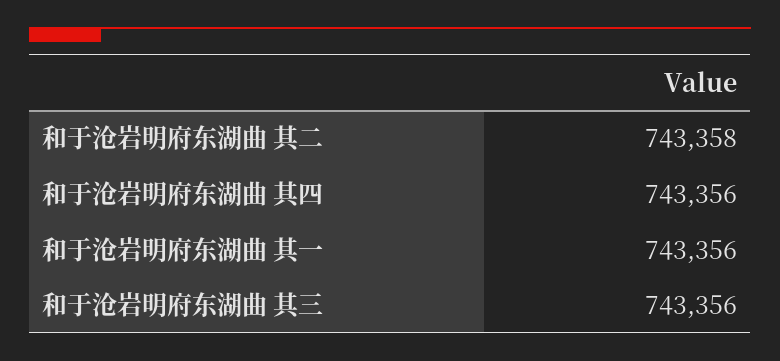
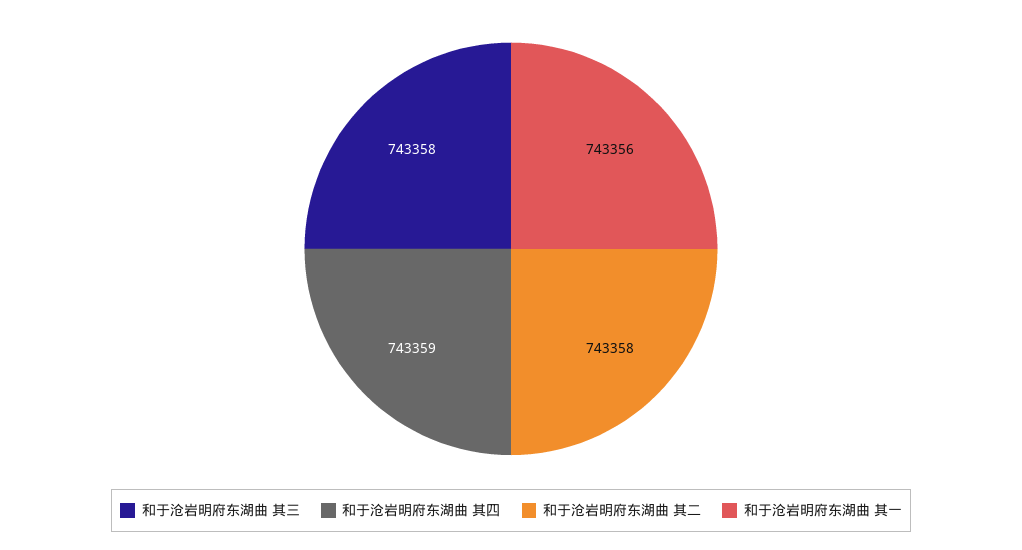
和于沧岩明府东湖曲 其四: 743356 -> 743359
和于沧岩明府东湖曲 其三: 743356 -> 743358

